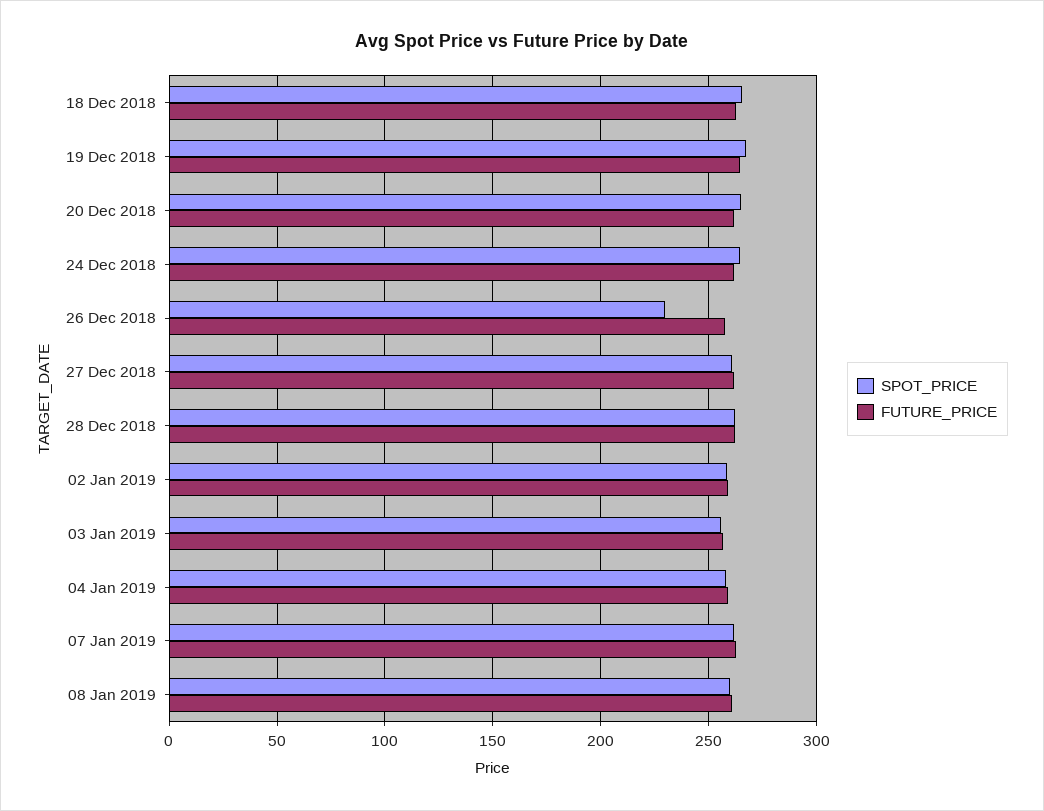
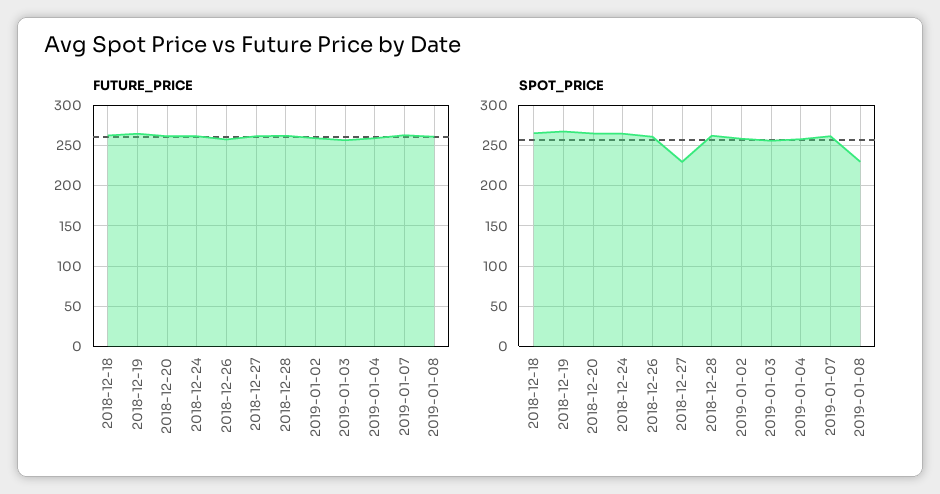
SPOT_PRICE, 26 Dec 2018: 230 -> 260
SPOT_PRICE, 27 Dec 2018: 260 -> 230
SPOT_PRICE, 08 Jan 2019: 260 -> 230

